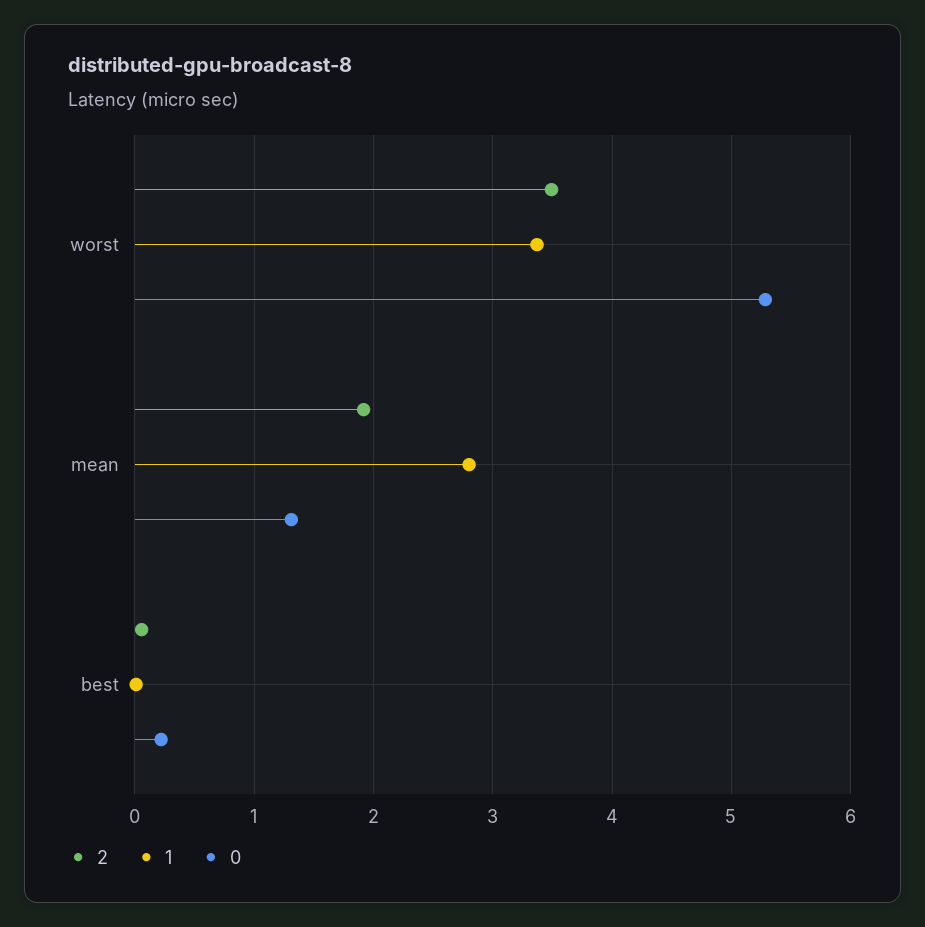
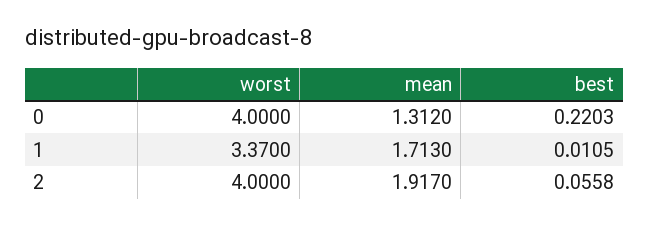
2, worst: 3.5 -> 4
0, worst: 5.3 -> 4
1, mean: 2.8 -> 1.713

